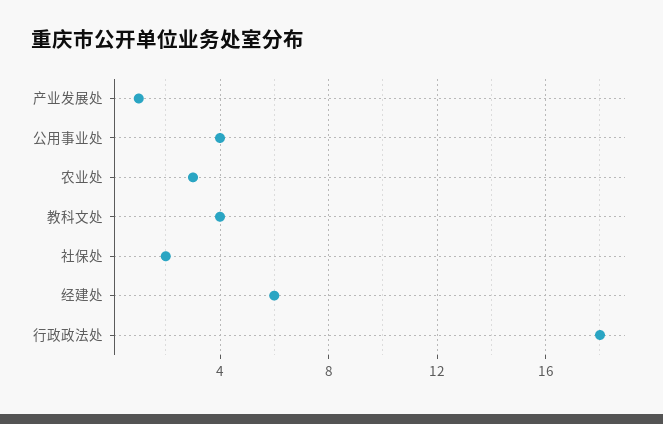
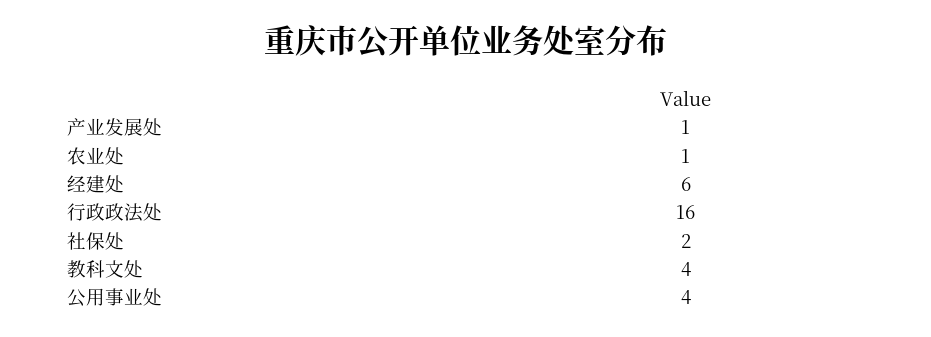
农业处: 3 -> 1
行政政法处: 18 -> 16

